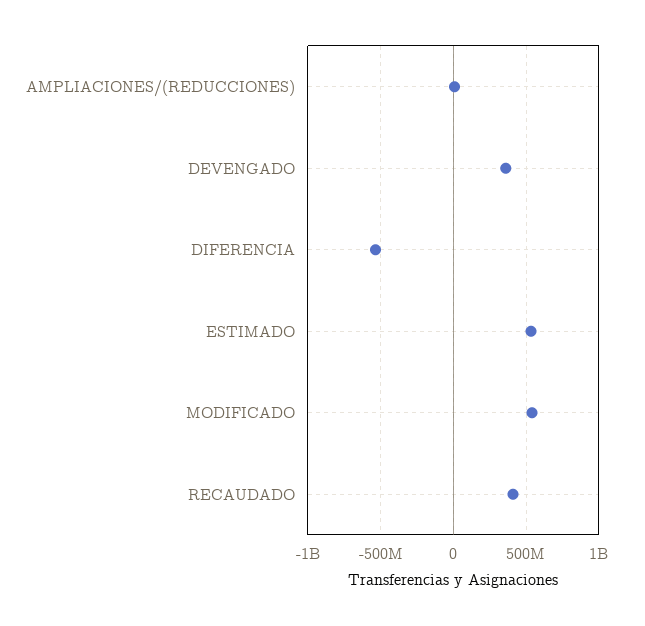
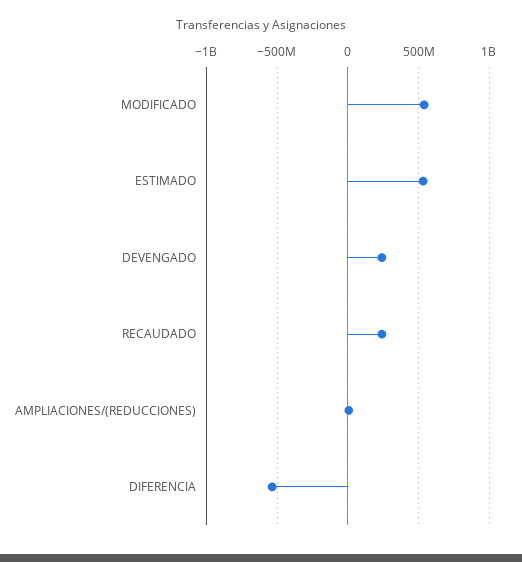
DEVENGADO: 350000000 -> 250000000
RECAUDADO: 400000000 -> 250000000

